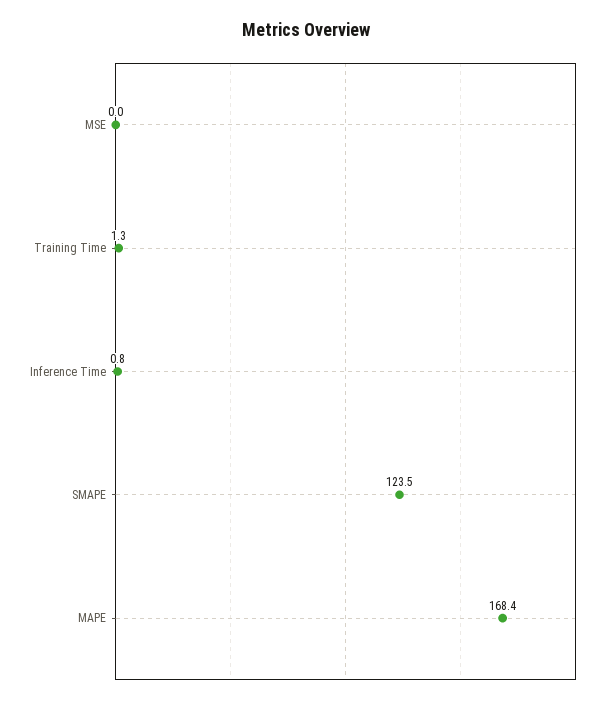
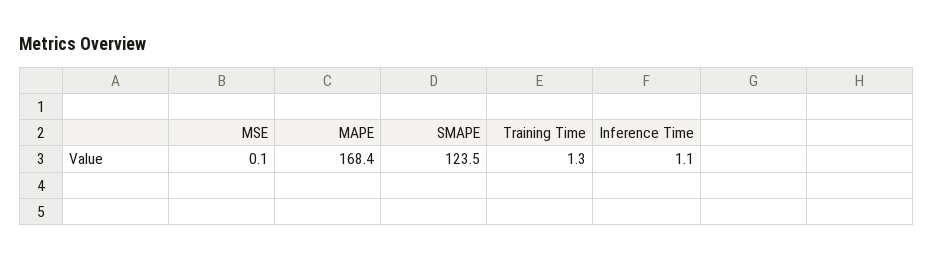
MSE: 0 -> 0.1
Inference Time: 0.8 -> 1.1

